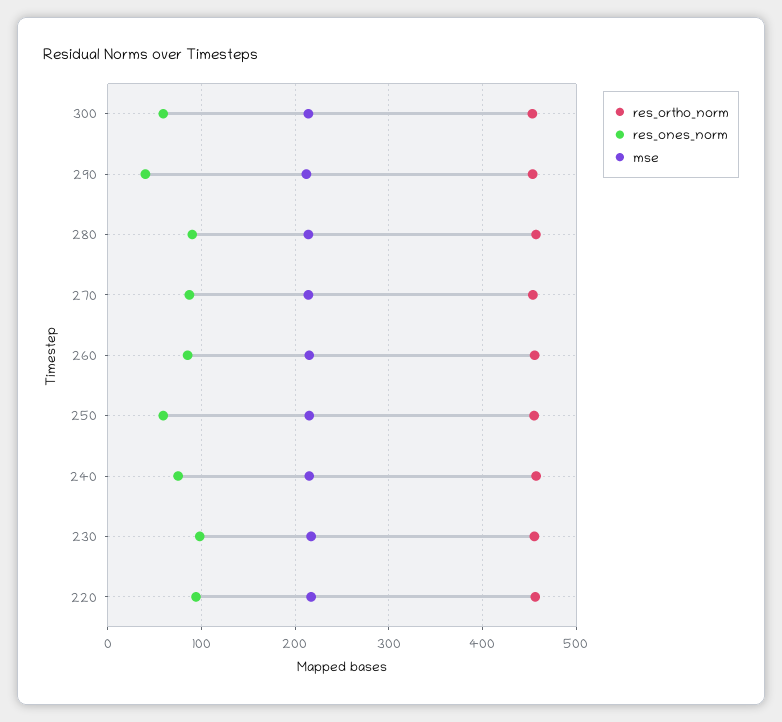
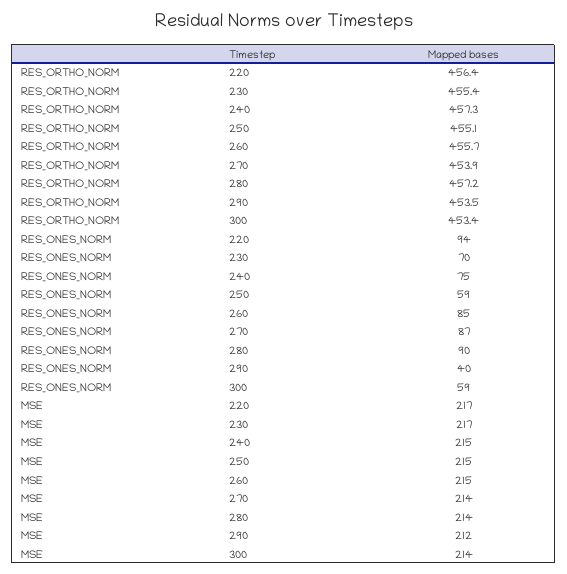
res_ones_norm, 230: 100 -> 70

